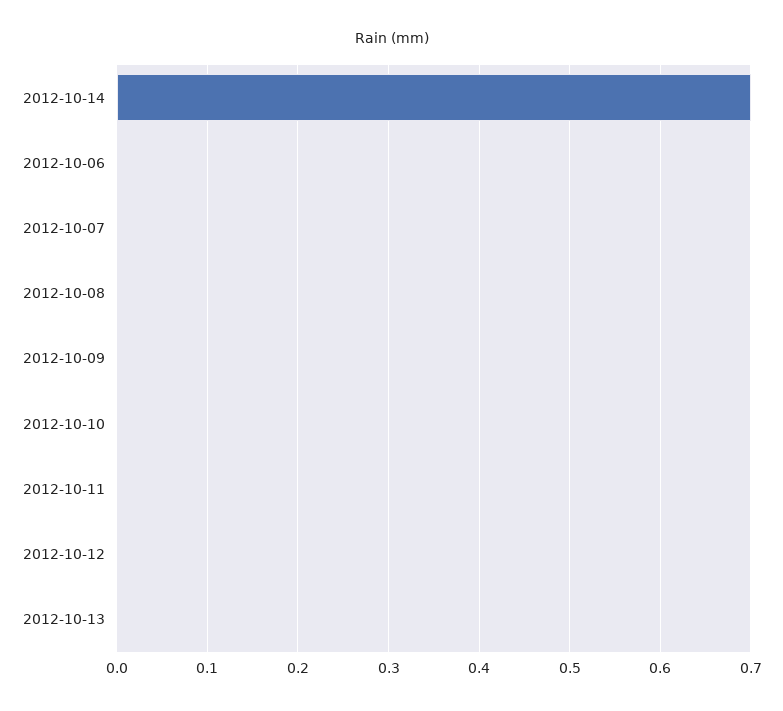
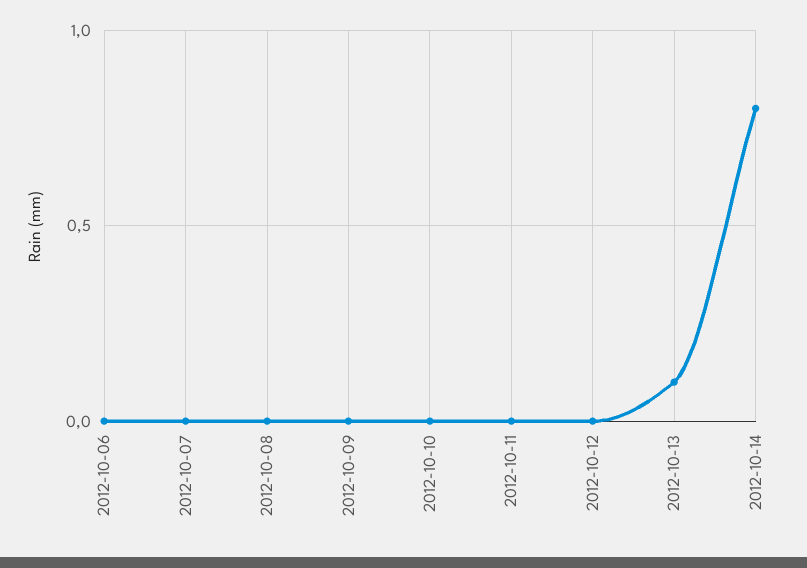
2012-10-14: 0.7 -> 0.8
2012-10-13: 0 -> 0.1

